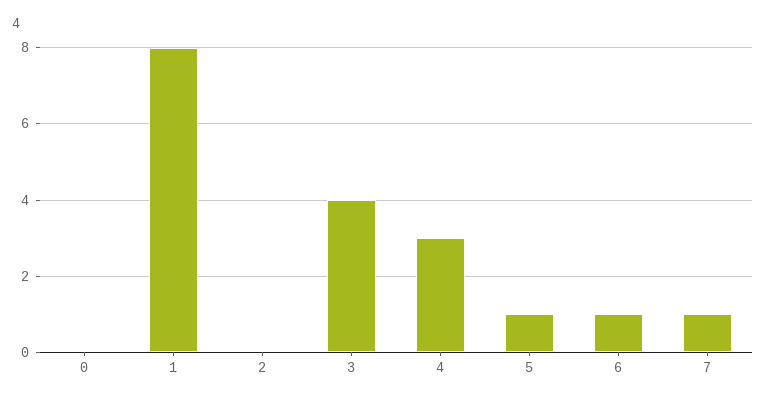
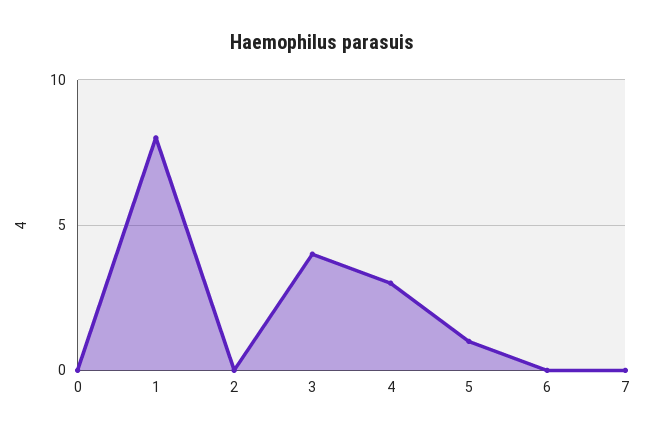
6: 1 -> 0
7: 1 -> 0

